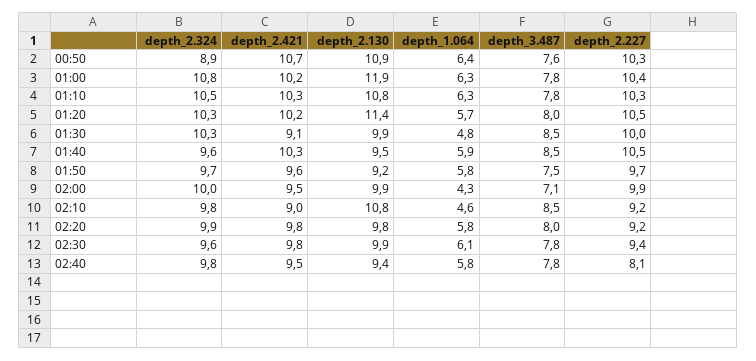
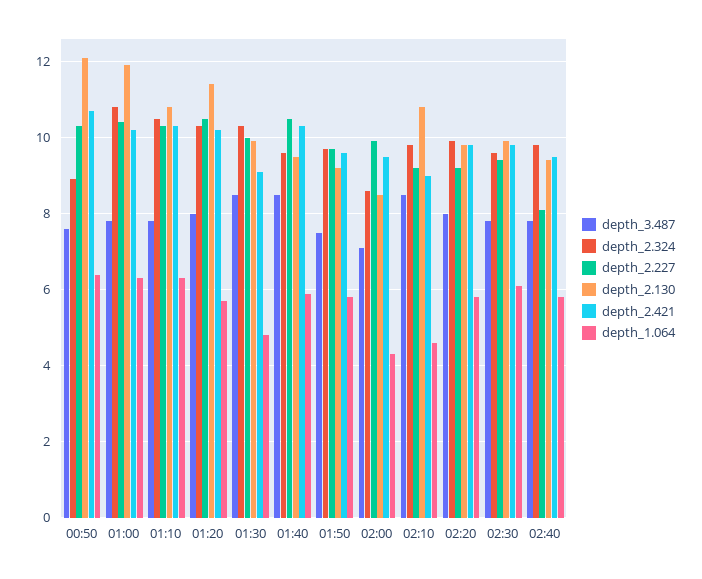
depth_2.130, 00:50: 10.9 -> 12
depth_2.324, 02:00: 10 -> 8.5
depth_2.130, 02:00: 9.9 -> 8.5

